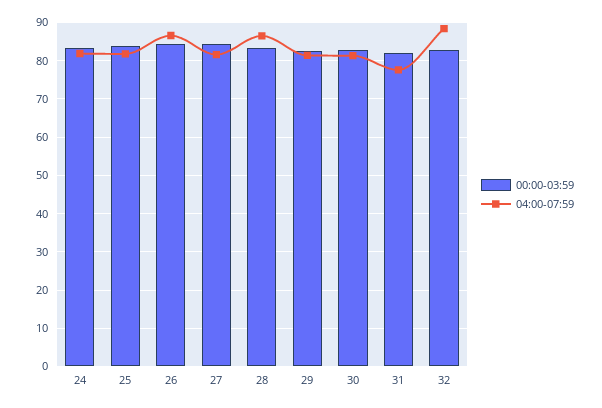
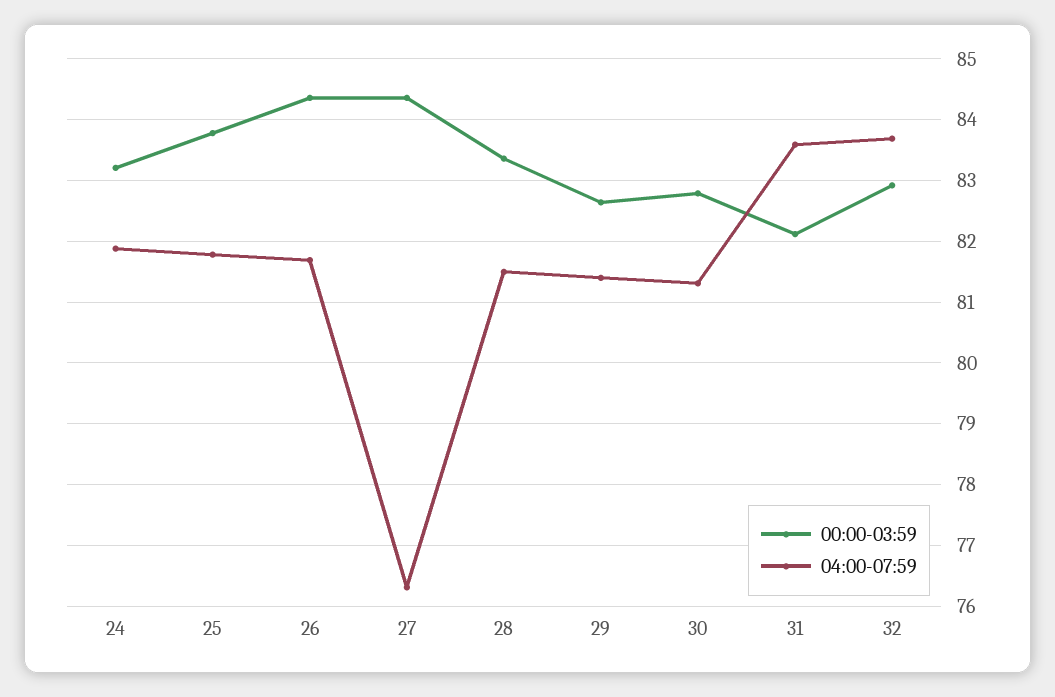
04:00-07:59, 26: 86 -> 81.7
04:00-07:59, 27: 82 -> 76.3
04:00-07:59, 28: 86 -> 81.5
04:00-07:59, 31: 78 -> 83.6
04:00-07:59, 32: 88 -> 83.7

